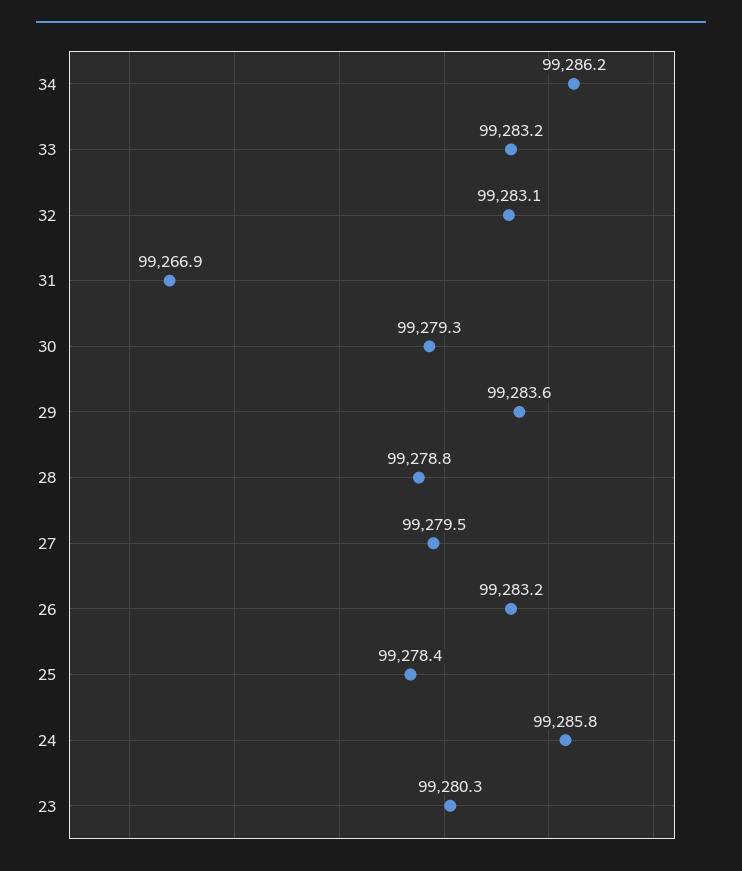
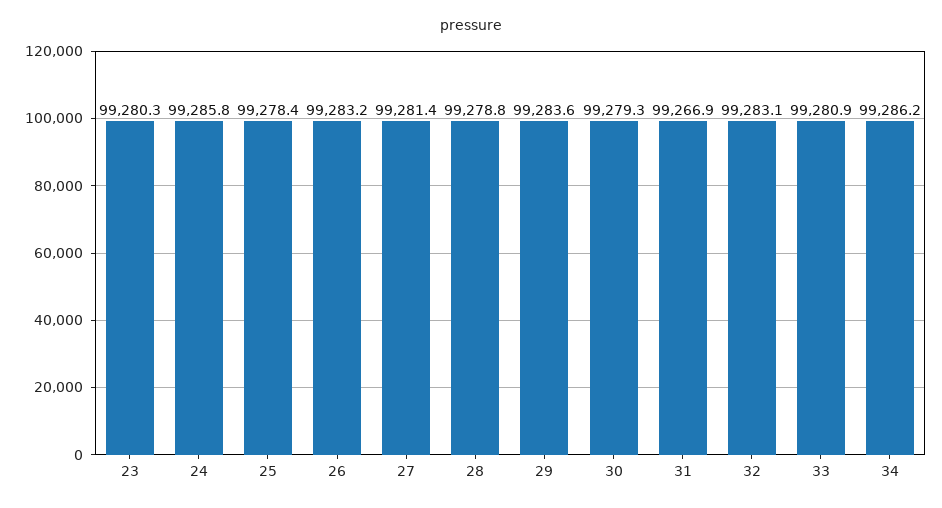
33: 99283.2 -> 99280.9
27: 99279.5 -> 99281.4

